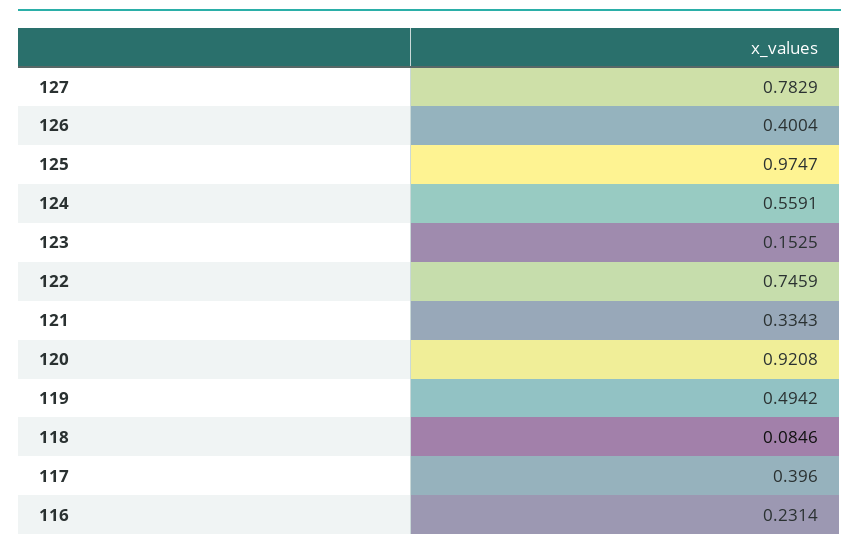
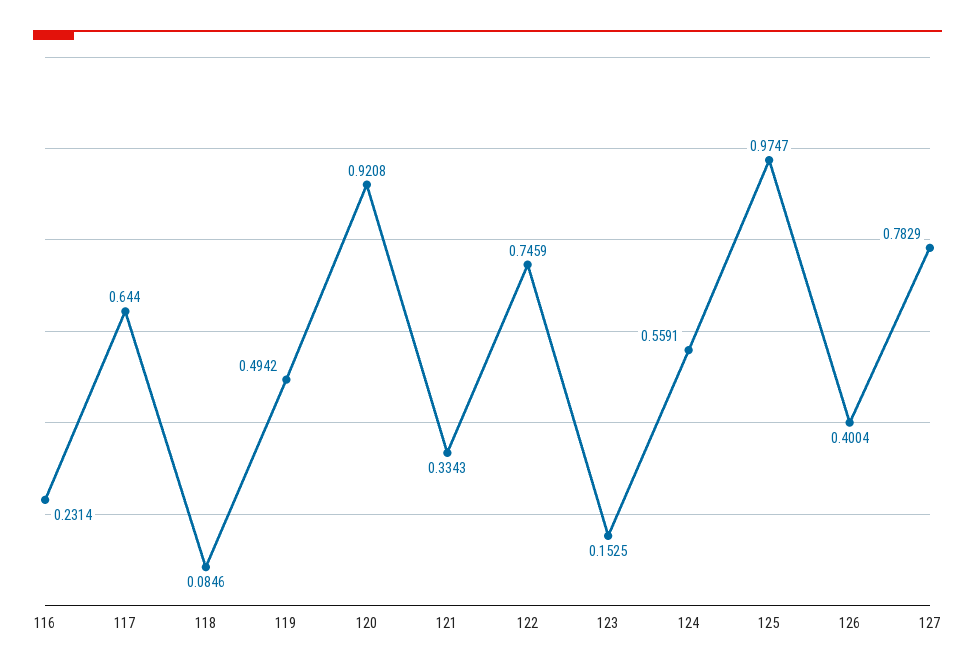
117: 0.396 -> 0.644

